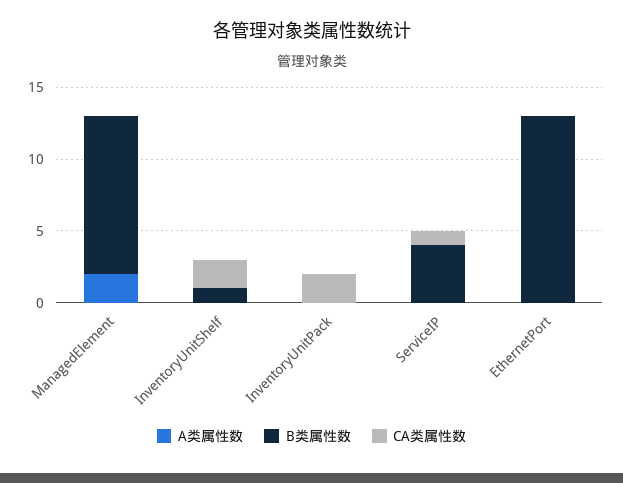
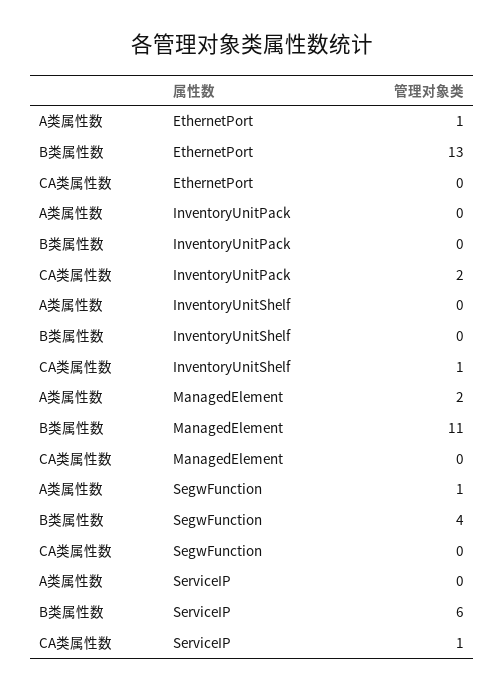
B类属性数, InventoryUnitShelf: 1 -> 0
CA类属性数, InventoryUnitShelf: 2 -> 1
B类属性数, ServiceIP: 4 -> 6
A类属性数, EthernetPort: 0 -> 1
A类属性数, SegwFunction: none -> 1
B类属性数, SegwFunction: none -> 4
CA类属性数, SegwFunction: none -> 0

